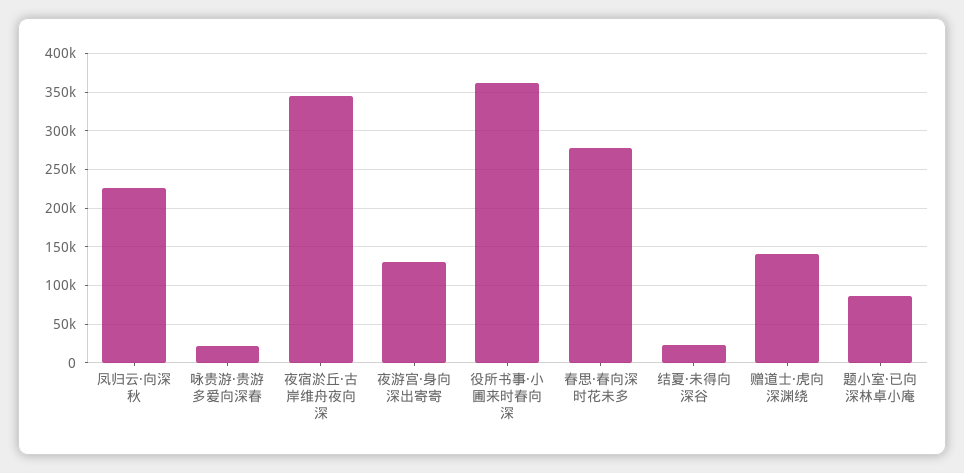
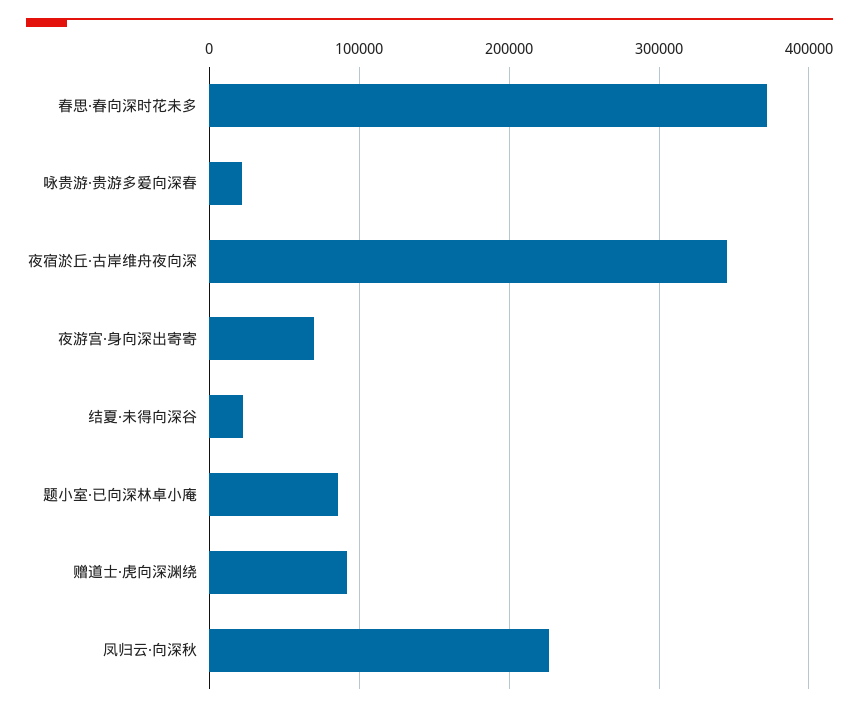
夜游宫·身向深出寄寄: 130000 -> 70000
役所书事·小圃来时春向深: 360000 -> none
春思·春向深时花未多: 280000 -> 370000
赠道士·虎向深渊绕: 140000 -> 90000

